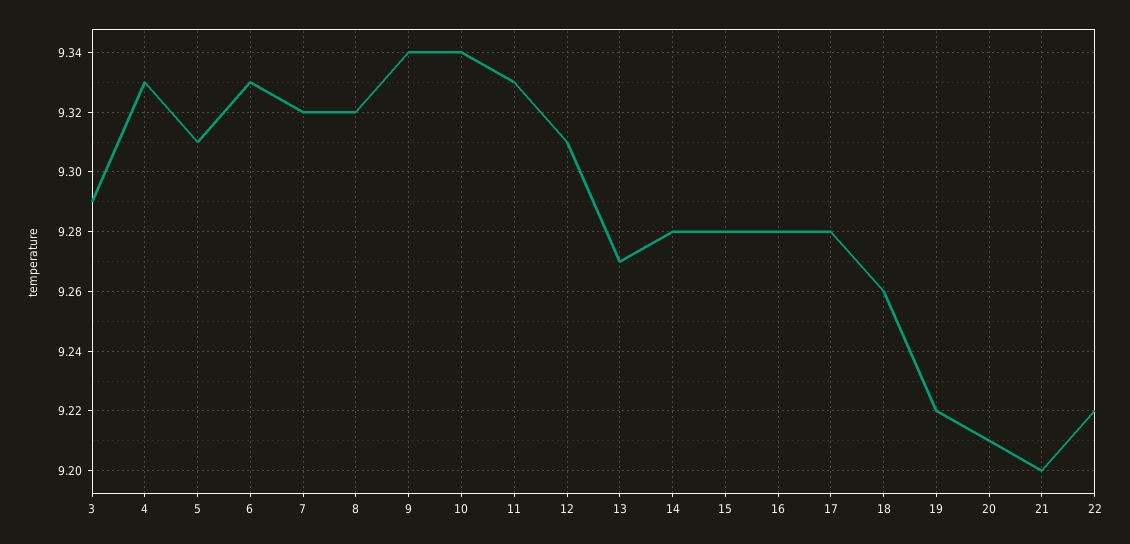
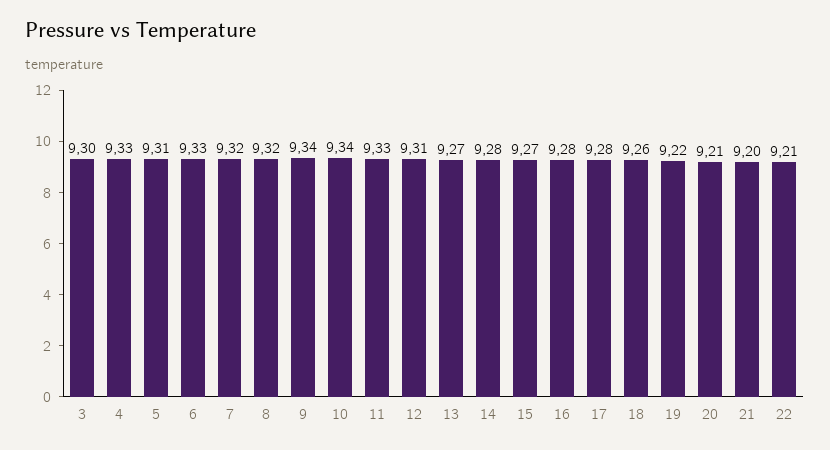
3: 9.29 -> 9.3
15: 9.28 -> 9.27
22: 9.22 -> 9.21

